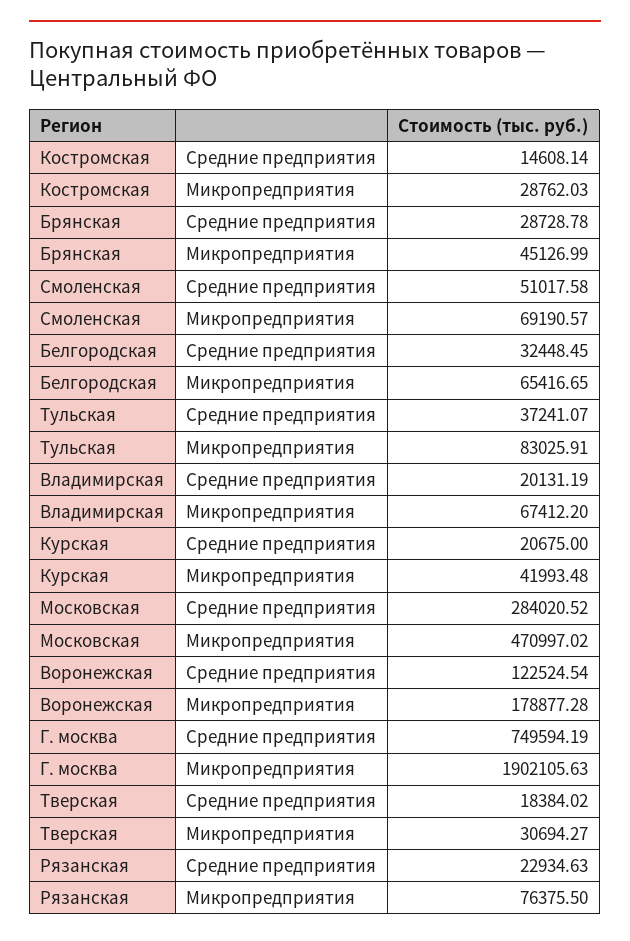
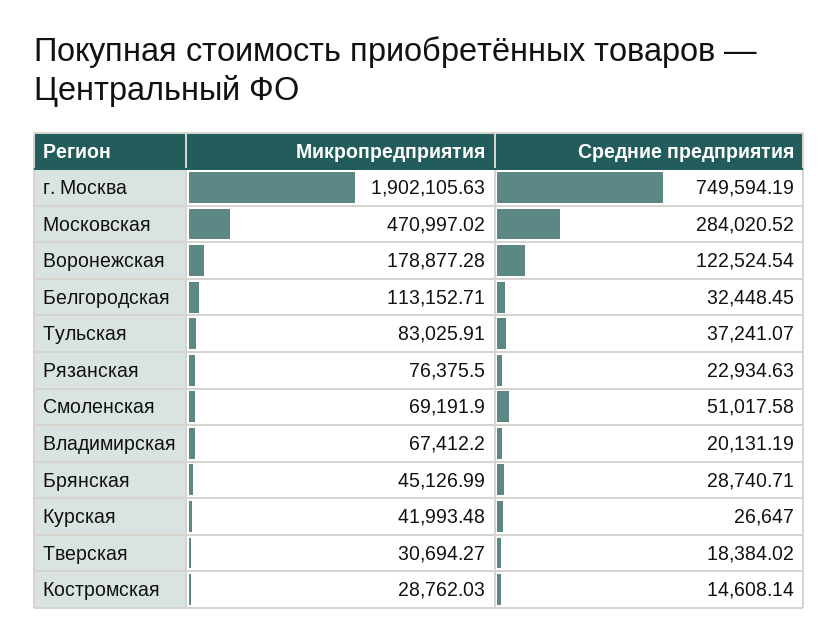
Брянская, Средние предприятия: 28728.78 -> 28740.71
Смоленская, Микропредприятия: 69190.57 -> 69191.9
Белгородская, Микропредприятия: 65416.65 -> 113152.71
Курская, Средние предприятия: 20675 -> 26647

